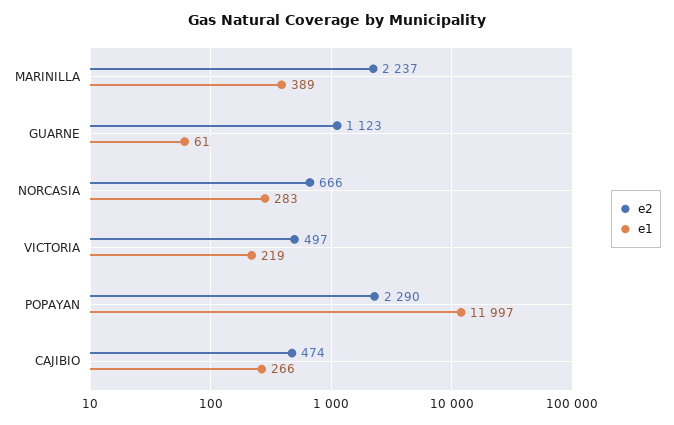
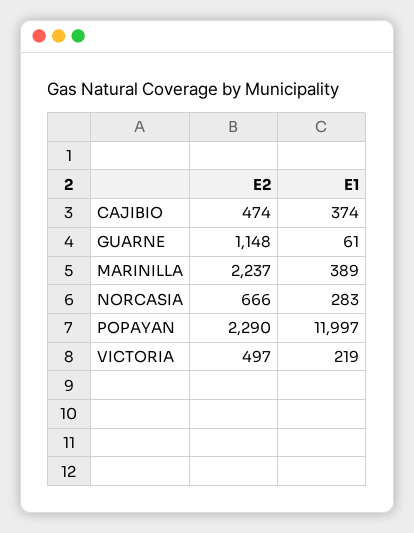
e2, GUARNE: 1123 -> 1148
e1, CAJIBIO: 266 -> 374

